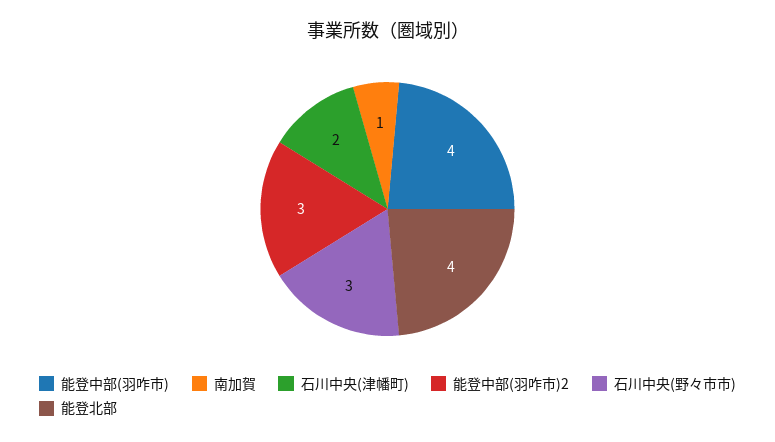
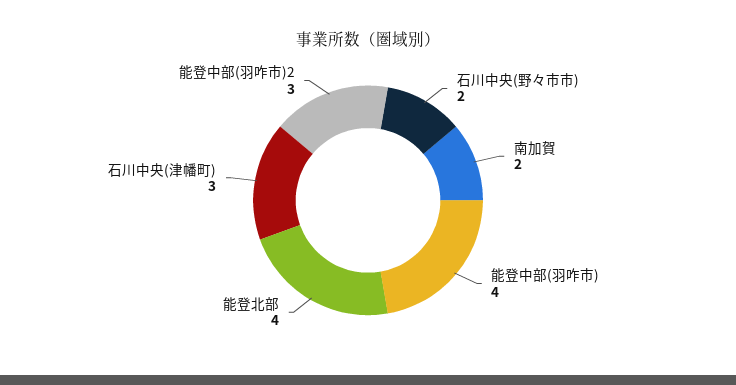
南加賀: 1 -> 2
石川中央(津幡町): 2 -> 3
石川中央(野々市市): 3 -> 2

